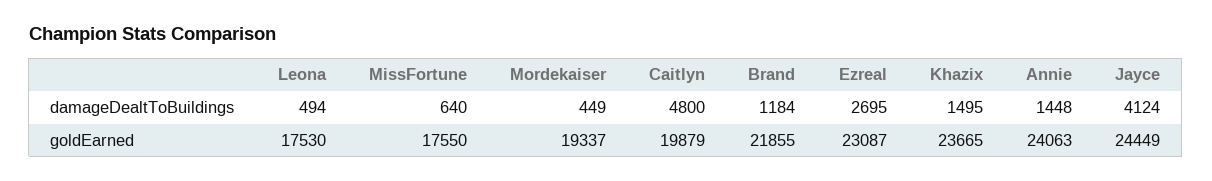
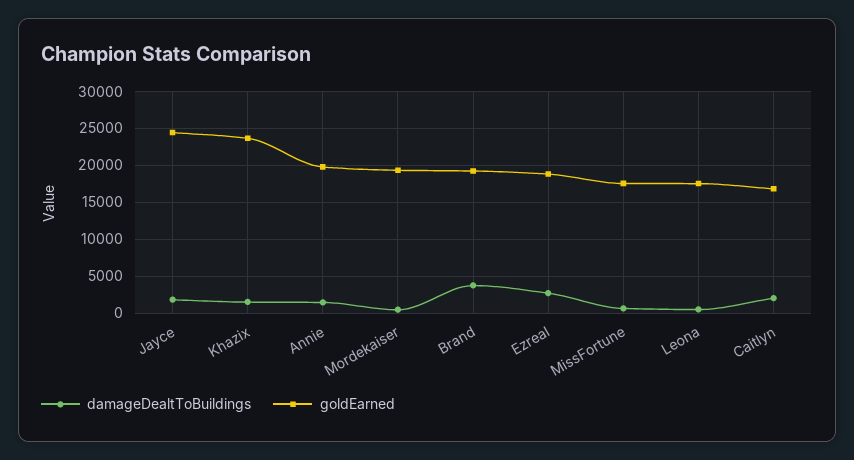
damageDealtToBuildings, Caitlyn: 4800 -> 2000
damageDealtToBuildings, Brand: 1184 -> 4000
damageDealtToBuildings, Jayce: 4124 -> 2000
goldEarned, Caitlyn: 19879 -> 17000
goldEarned, Brand: 21855 -> 19000
goldEarned, Ezreal: 23087 -> 19000
goldEarned, Annie: 24063 -> 20000

